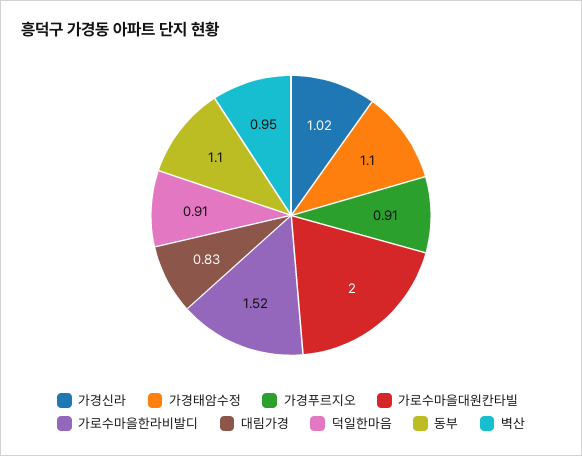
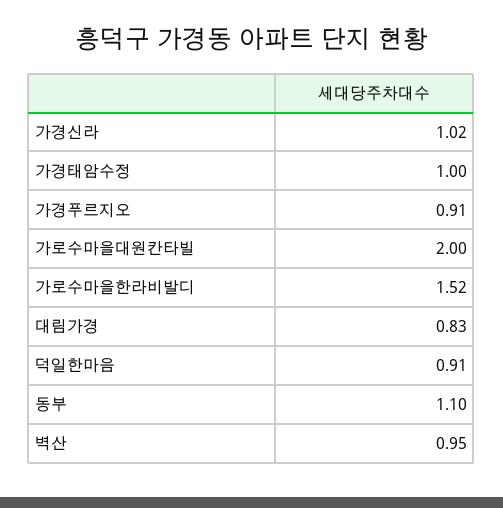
가경태암수정: 1.1 -> 1

